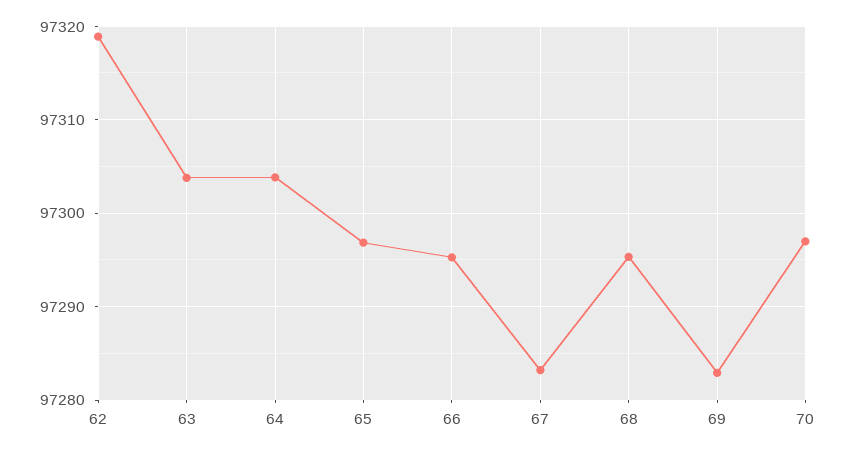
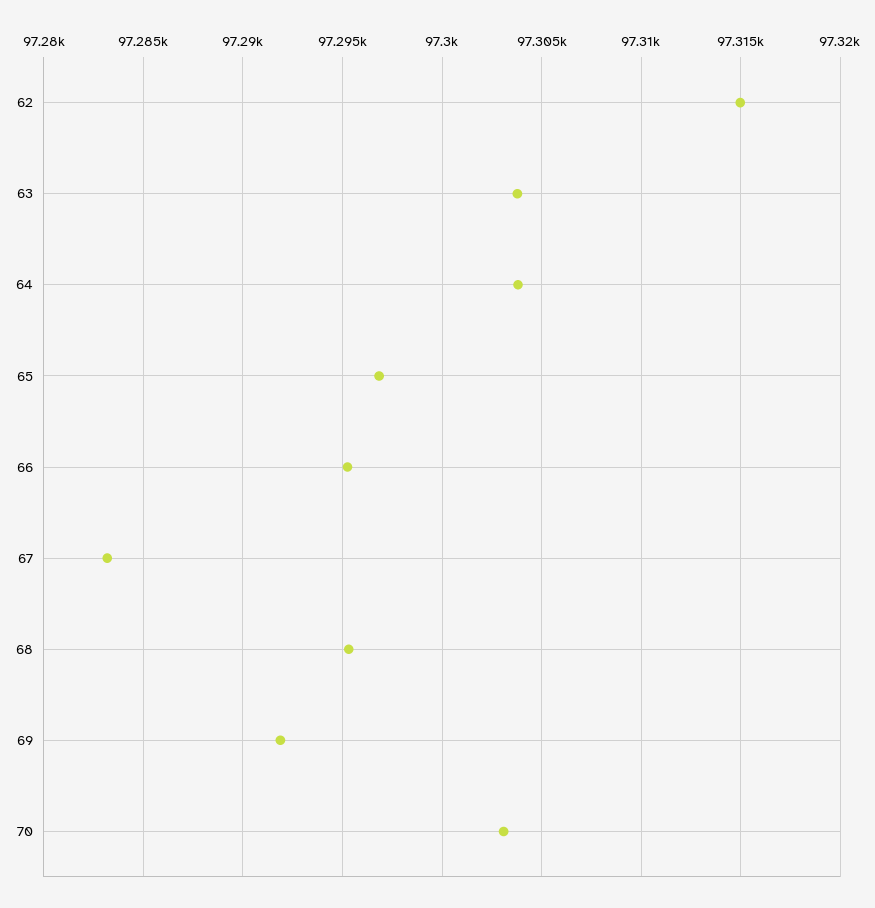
62: 97319 -> 97315
69: 97283 -> 97292
70: 97297 -> 97303

